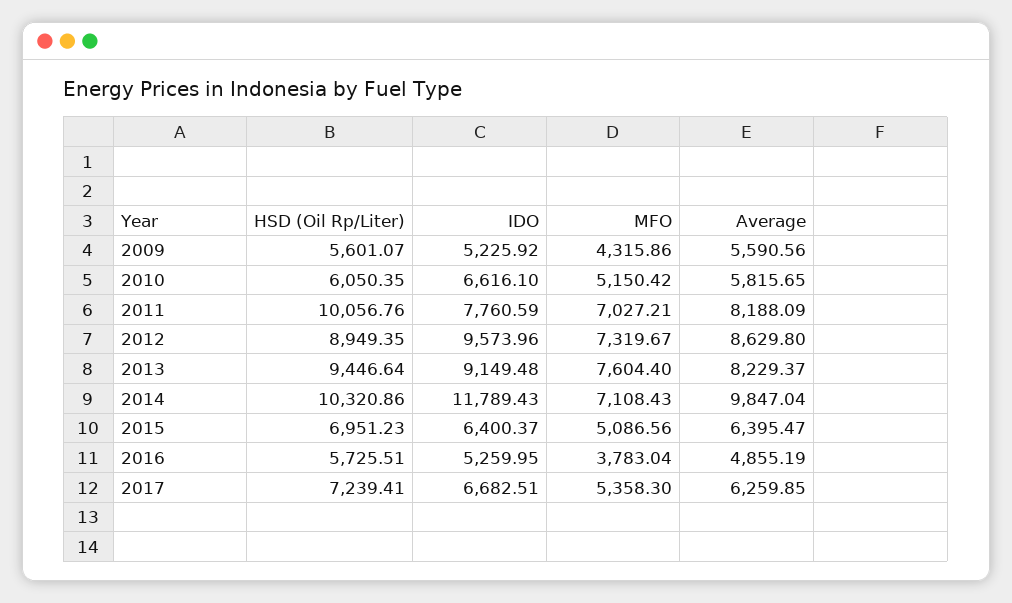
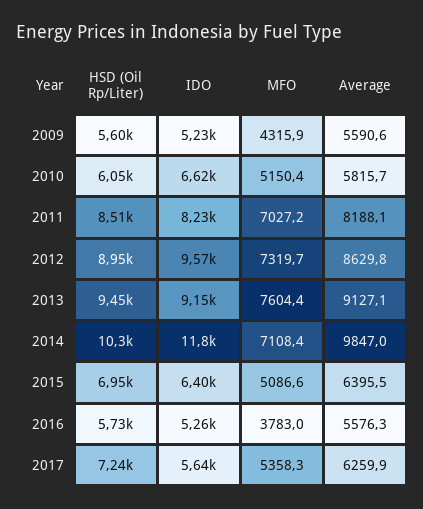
HSD (Oil Rp/Liter), 2011: 10056.76 -> 8510
IDO, 2011: 7760.59 -> 8230
Average, 2013: 8229.37 -> 9127.1
Average, 2016: 4855.19 -> 5576.3
IDO, 2017: 6682.51 -> 5640

